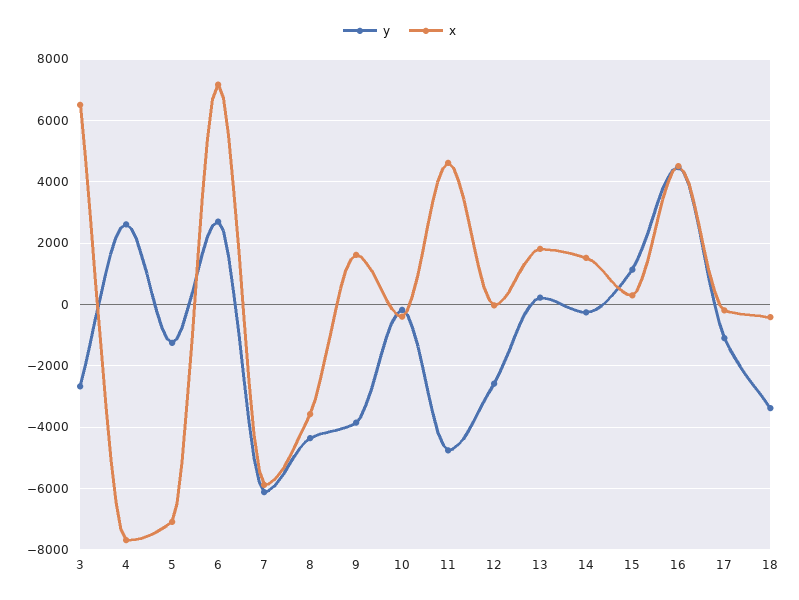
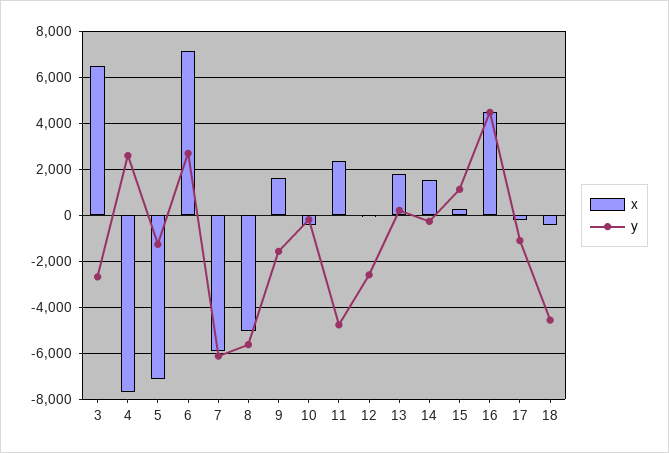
y, 8: -4400 -> -5500
x, 8: -3600 -> -5000
y, 9: -3800 -> -1500
x, 11: 4600 -> 2500
y, 18: -3400 -> -4500

